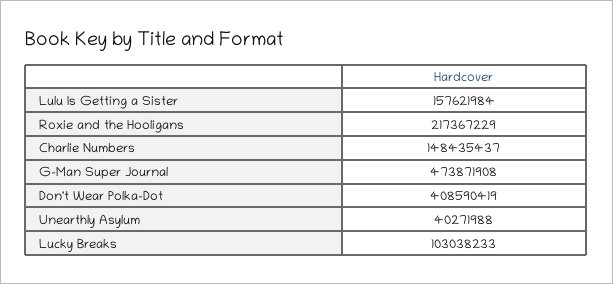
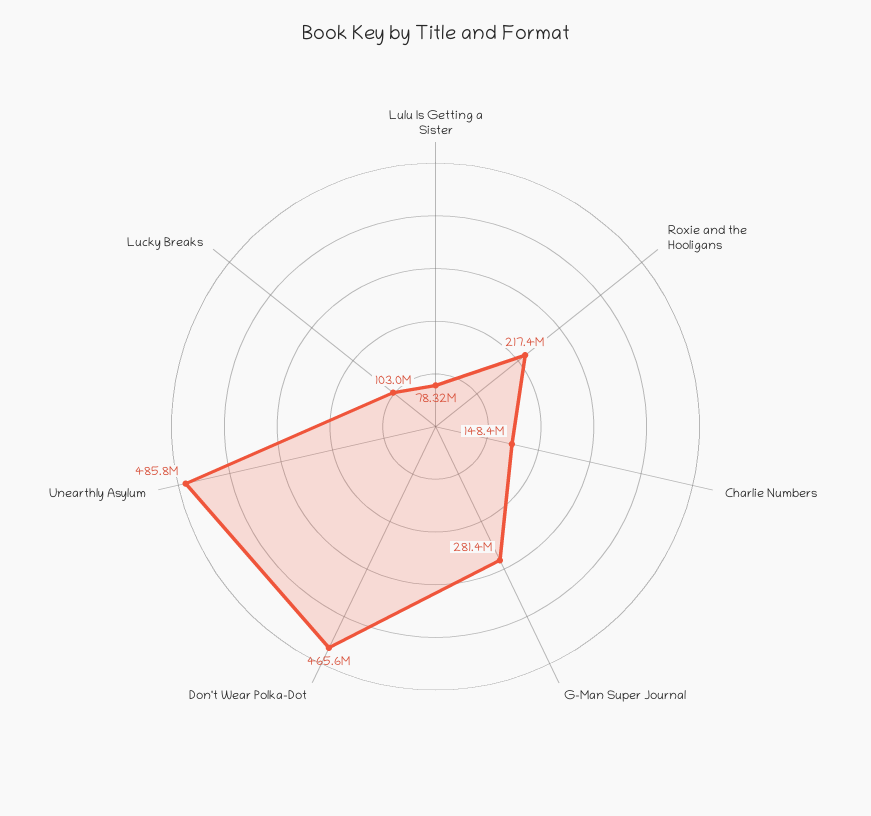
Lulu Is Getting a Sister: 157621984 -> 78320000
G-Man Super Journal: 473871908 -> 281400000
Don't Wear Polka-Dot: 408590419 -> 465600000
Unearthly Asylum: 40271988 -> 485800000

